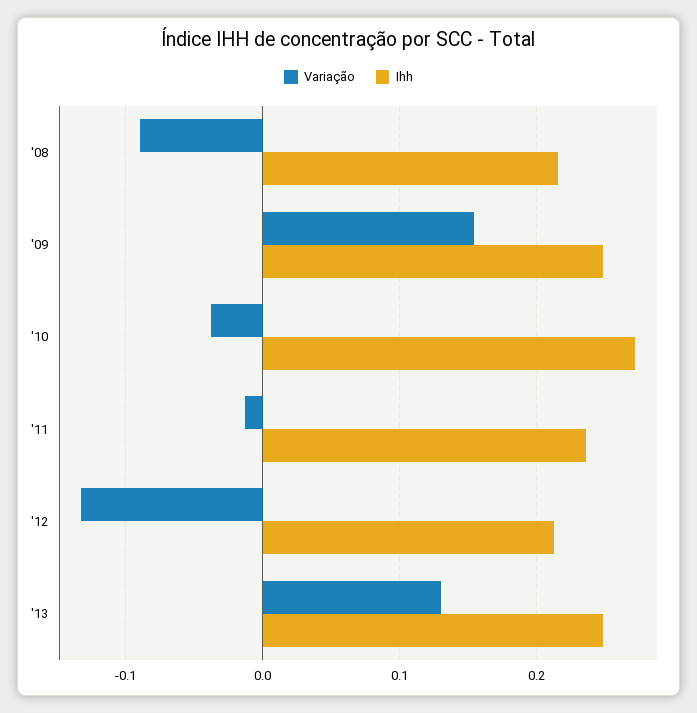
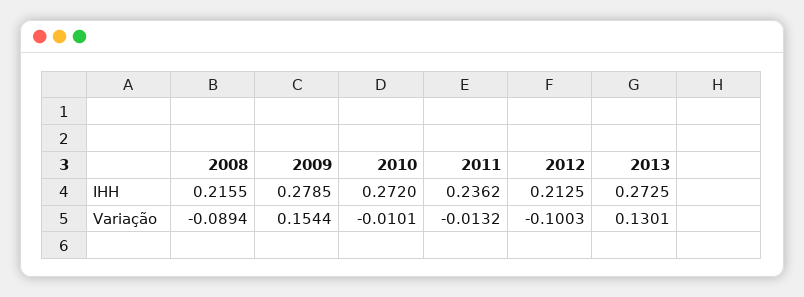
Ihh, '09: 0.25 -> 0.2785
Variação, '10: -0.04 -> -0.0101
Variação, '12: -0.13 -> -0.1003
Ihh, '13: 0.25 -> 0.2725

